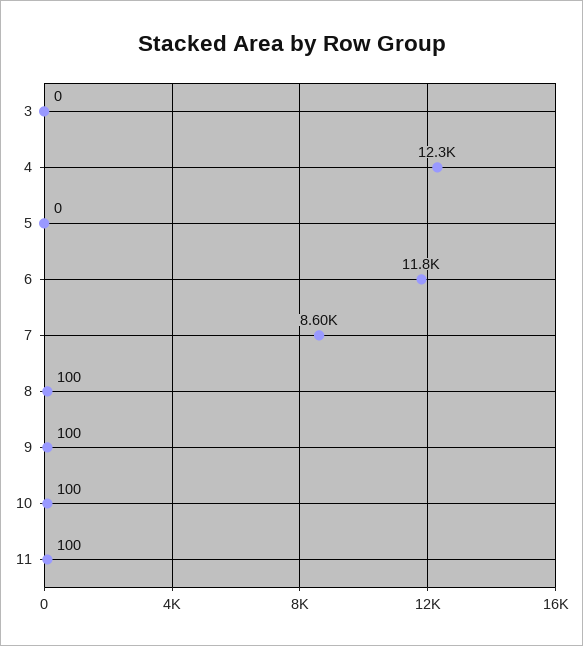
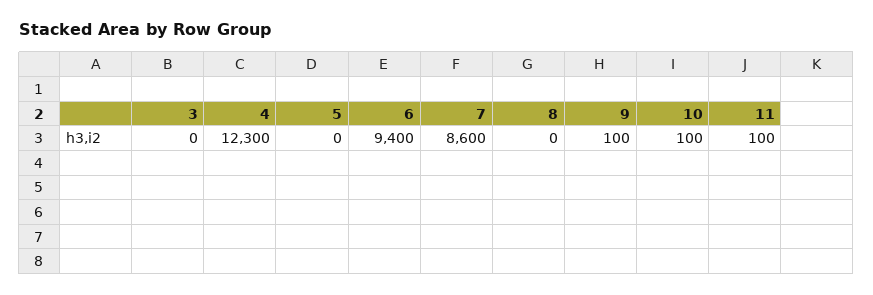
6: 11800 -> 9400
8: 100 -> 0

